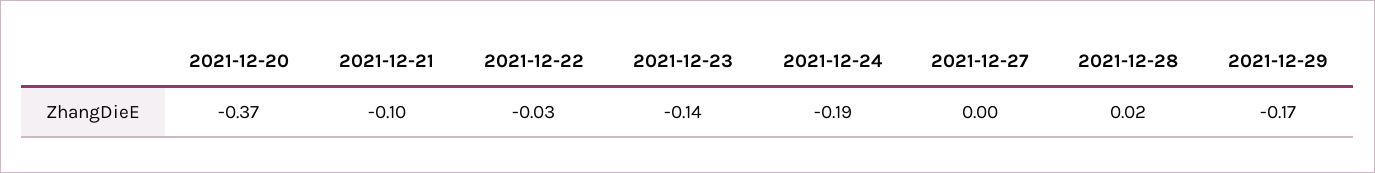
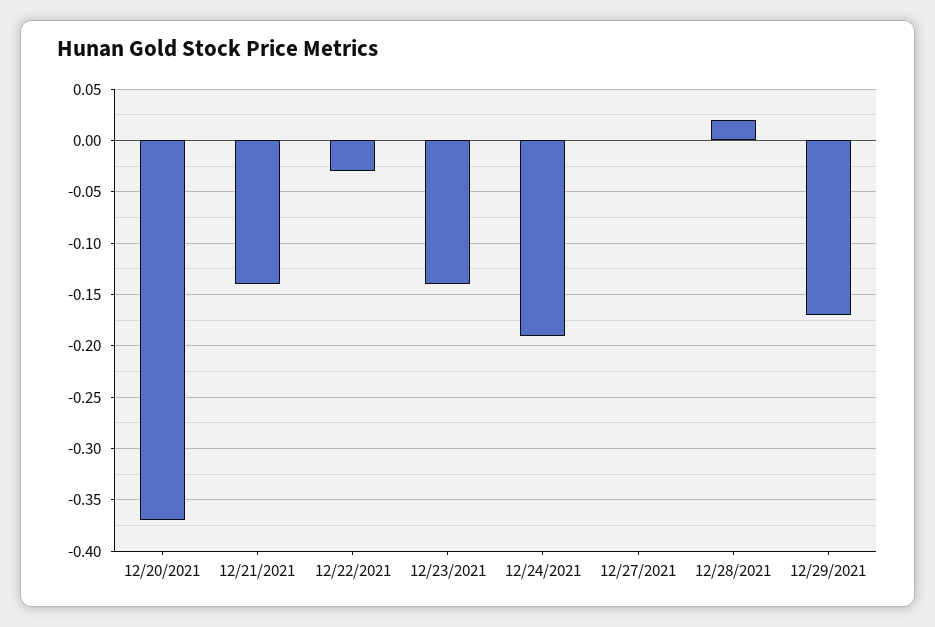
2021-12-21: -0.1 -> -0.14

